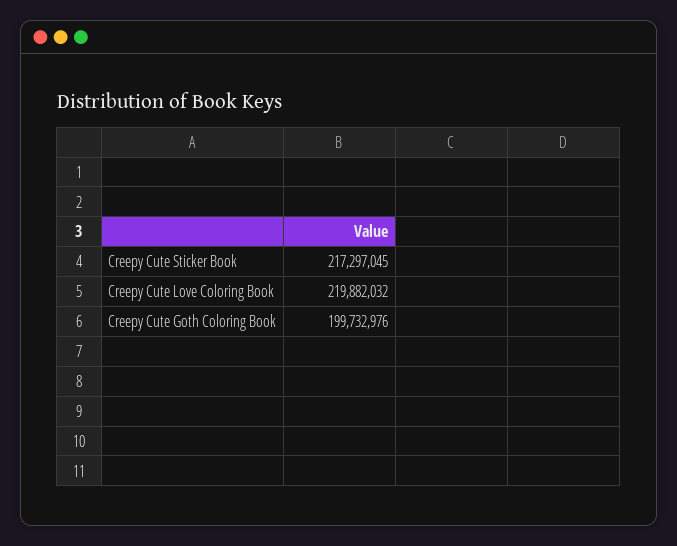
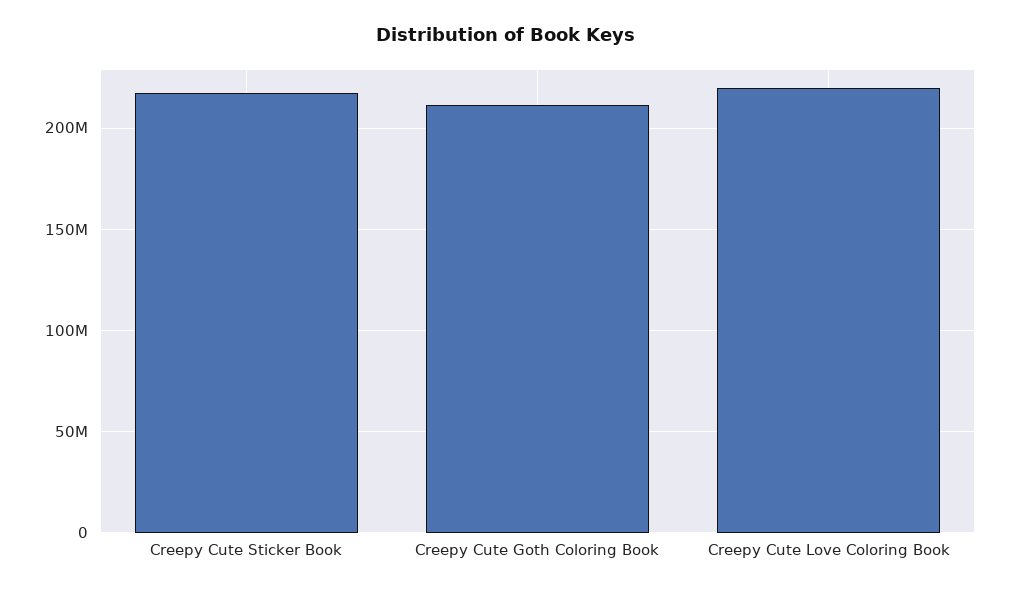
Creepy Cute Goth Coloring Book: 199732976 -> 210000000

